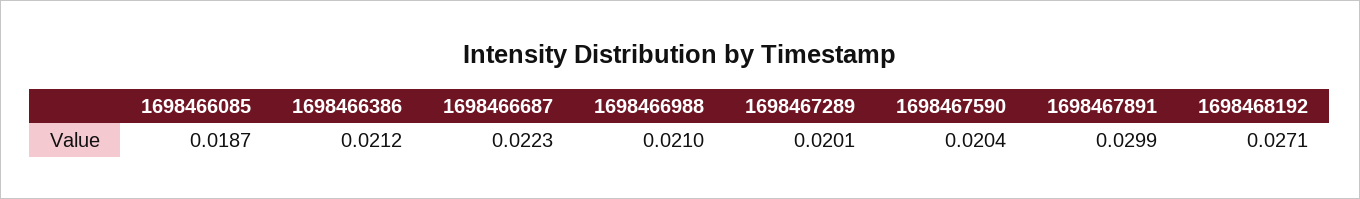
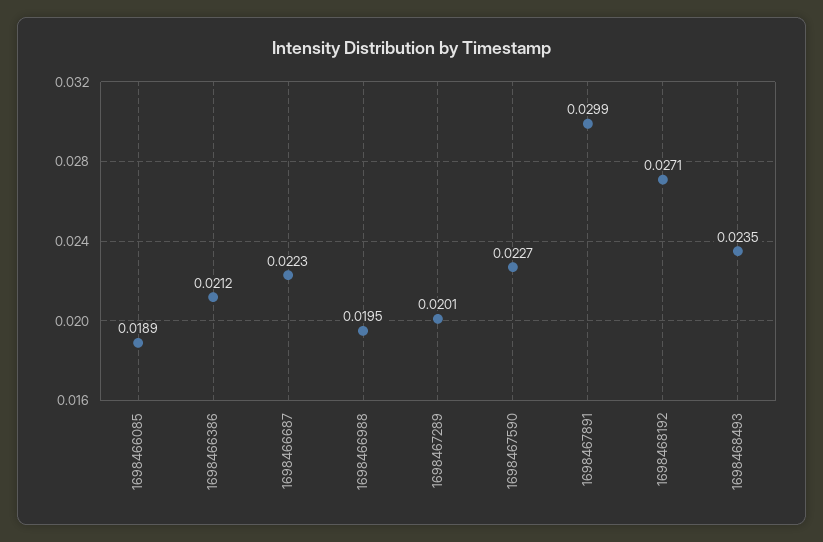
1698466085: 0.0187 -> 0.0189
1698466988: 0.021 -> 0.0195
1698467590: 0.0204 -> 0.0227
1698468493: none -> 0.0235

